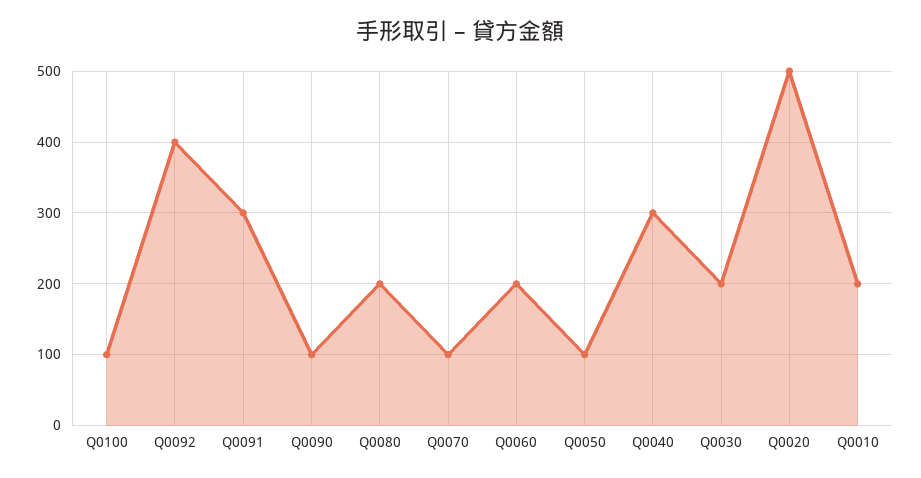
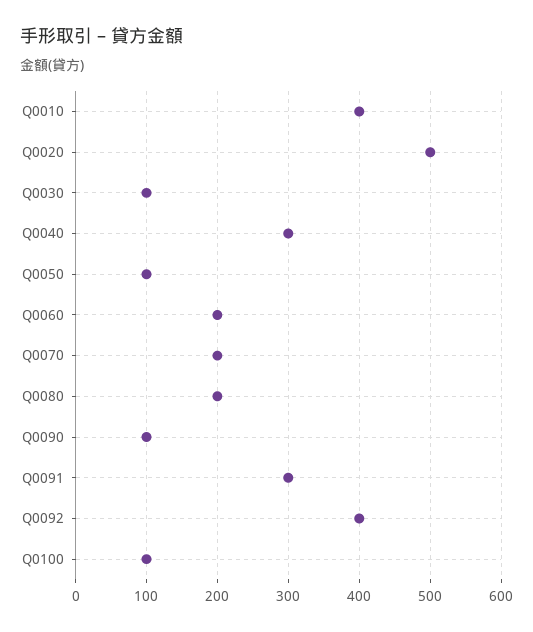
Q0070: 100 -> 200
Q0030: 200 -> 100
Q0010: 200 -> 400

